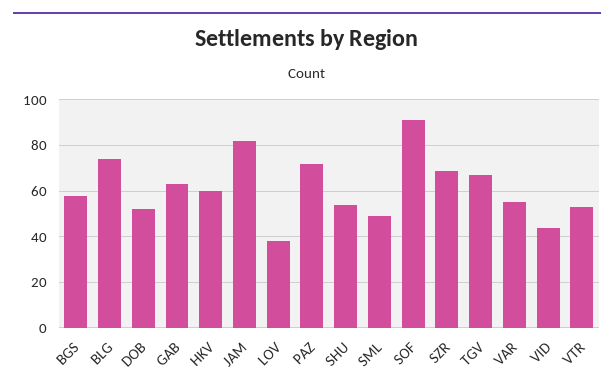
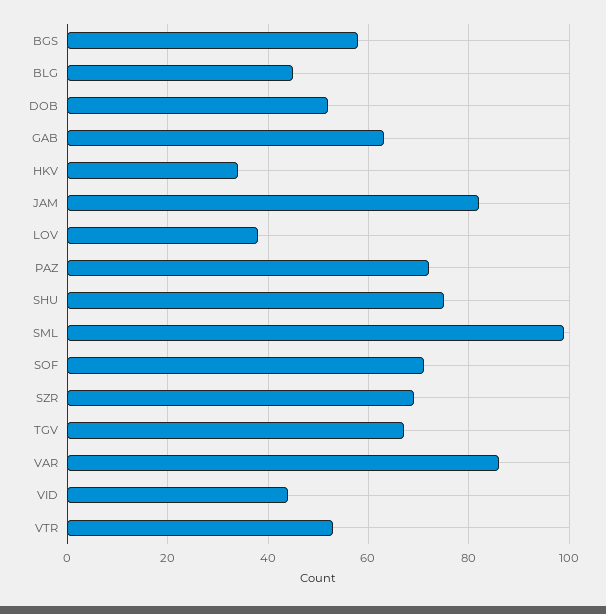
BLG: 75 -> 45
HKV: 60 -> 35
SHU: 55 -> 75
SML: 50 -> 100
SOF: 90 -> 70
VAR: 55 -> 85

